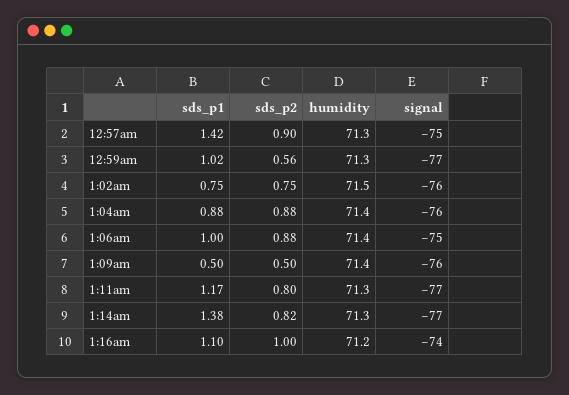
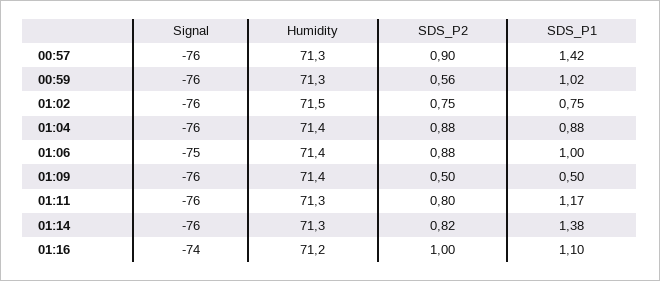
signal, 12:57am: -75 -> -76
signal, 12:59am: -77 -> -76
signal, 1:11am: -77 -> -76
signal, 1:14am: -77 -> -76

